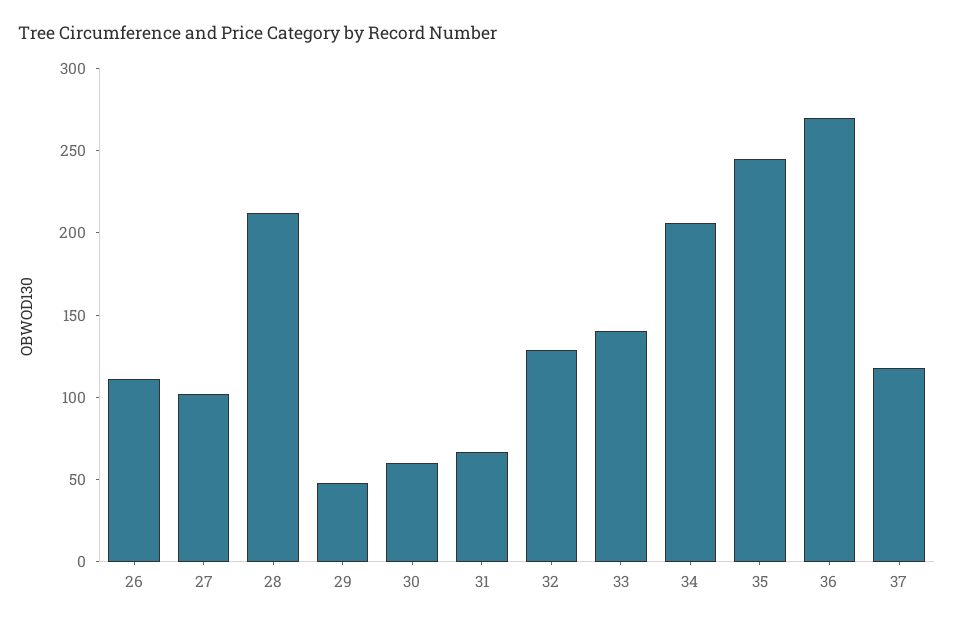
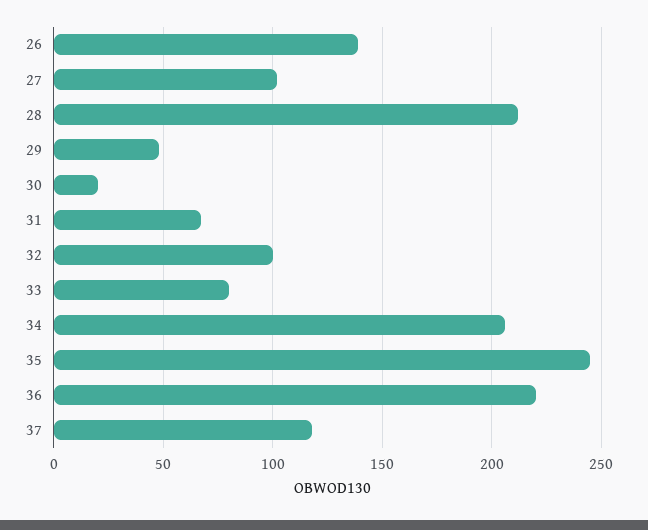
26: 110 -> 140
30: 60 -> 20
32: 130 -> 100
33: 140 -> 80
36: 270 -> 220

